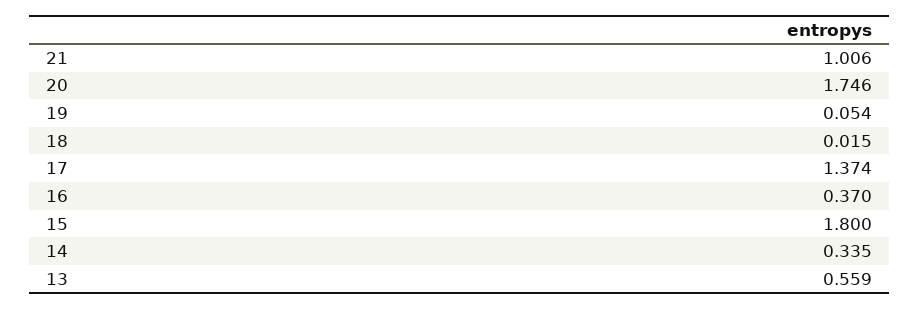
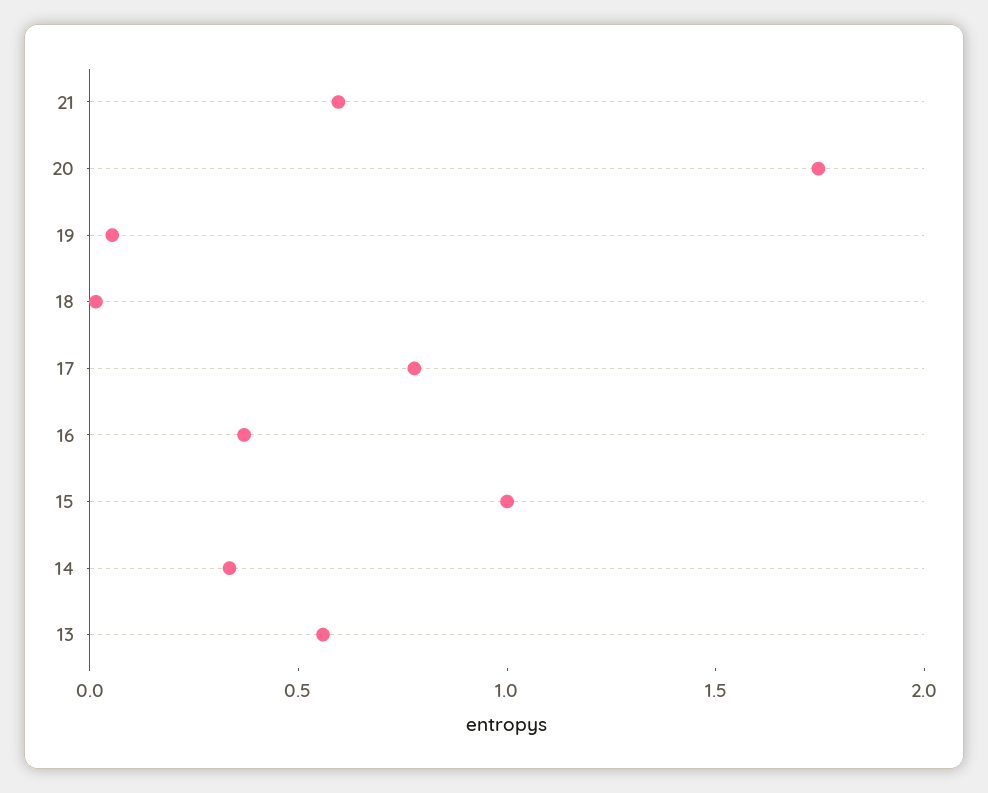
21: 1.006 -> 0.6
17: 1.374 -> 0.8
15: 1.8 -> 1

